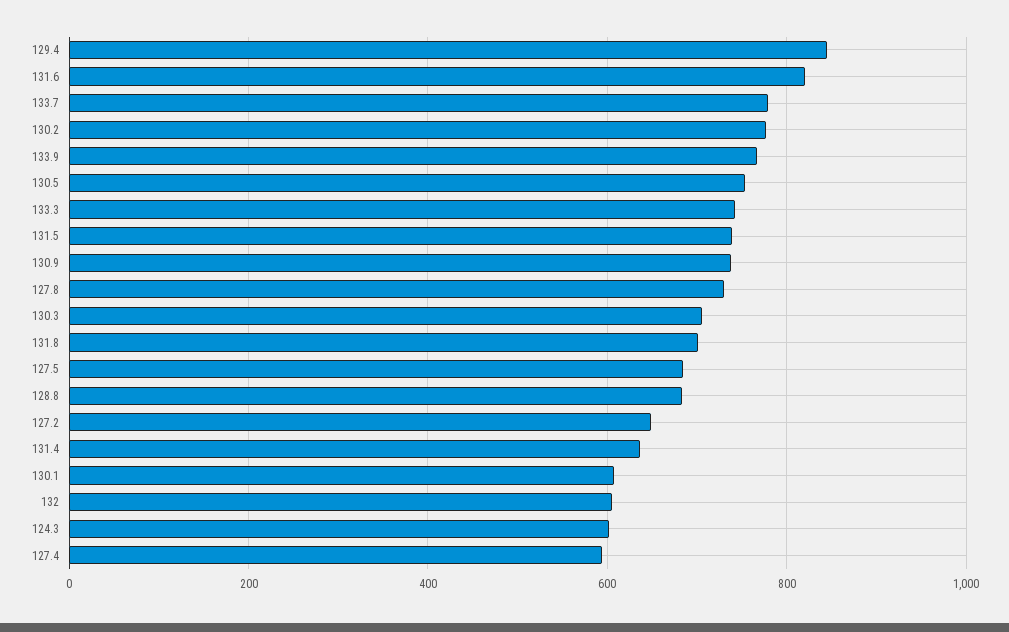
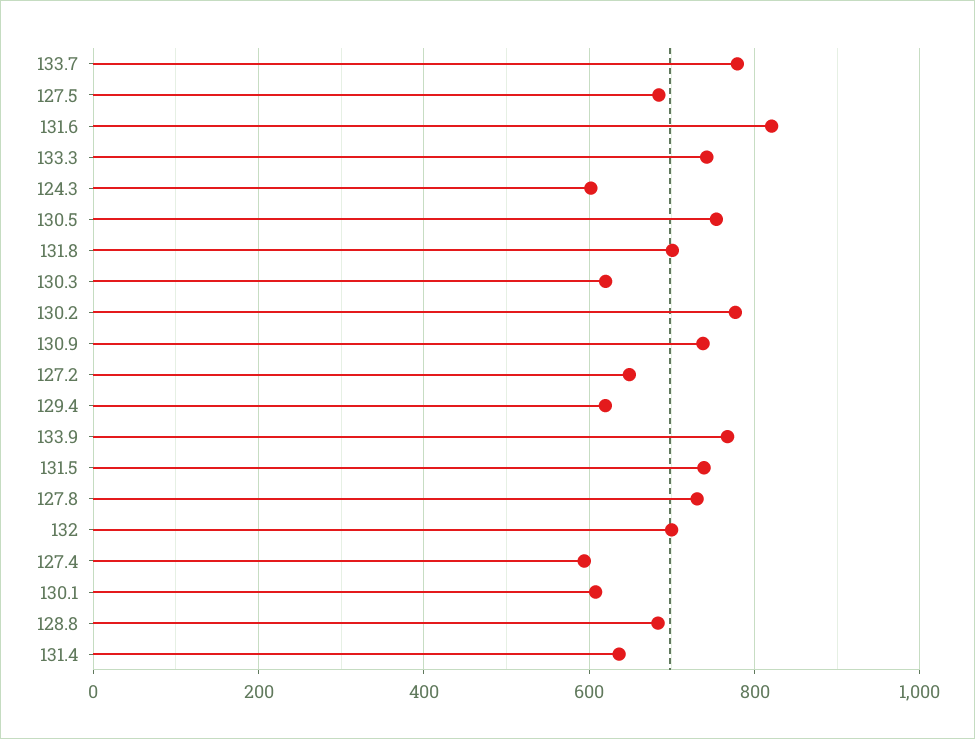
129.4: 840 -> 620
130.3: 700 -> 620
132: 600 -> 700

